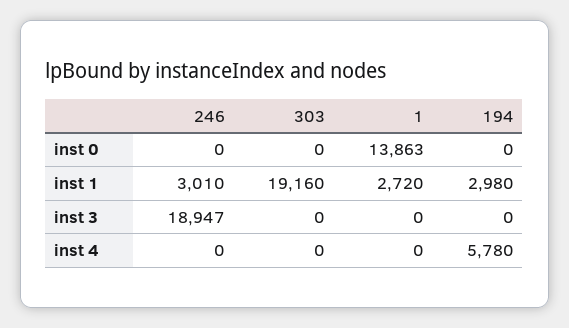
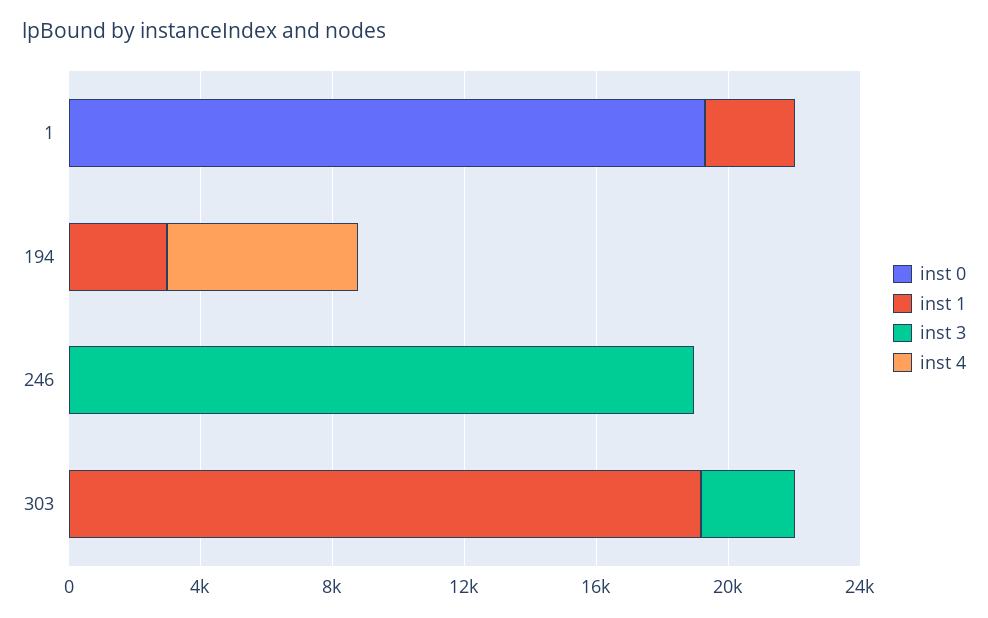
inst 0, 1: 13863 -> 19000
inst 1, 246: 3010 -> 0
inst 3, 303: 0 -> 3000

